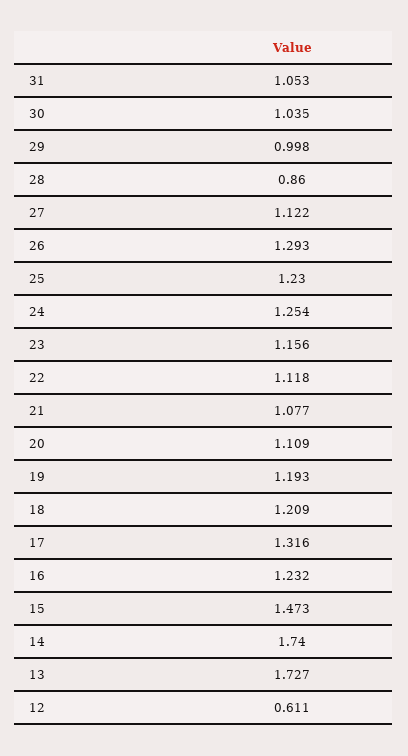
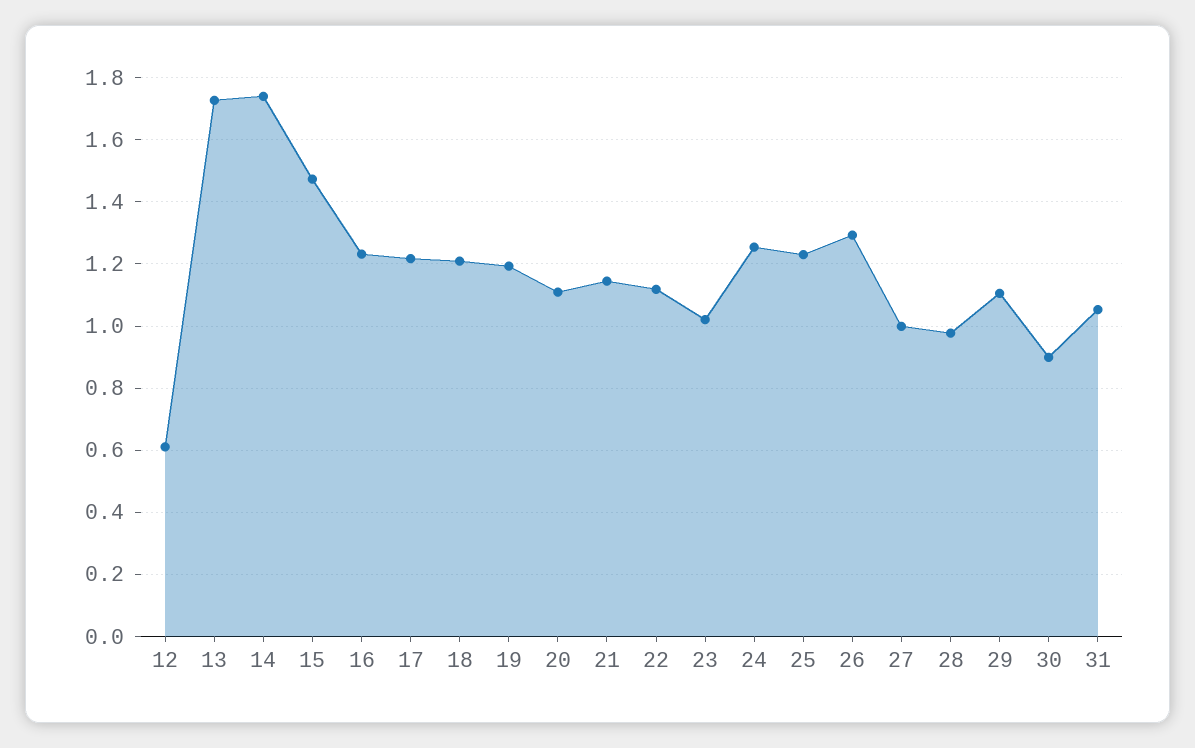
30: 1.035 -> 0.9
29: 0.998 -> 1.1
28: 0.86 -> 0.98
27: 1.122 -> 1
23: 1.156 -> 1.02
21: 1.077 -> 1.14
17: 1.316 -> 1.22

